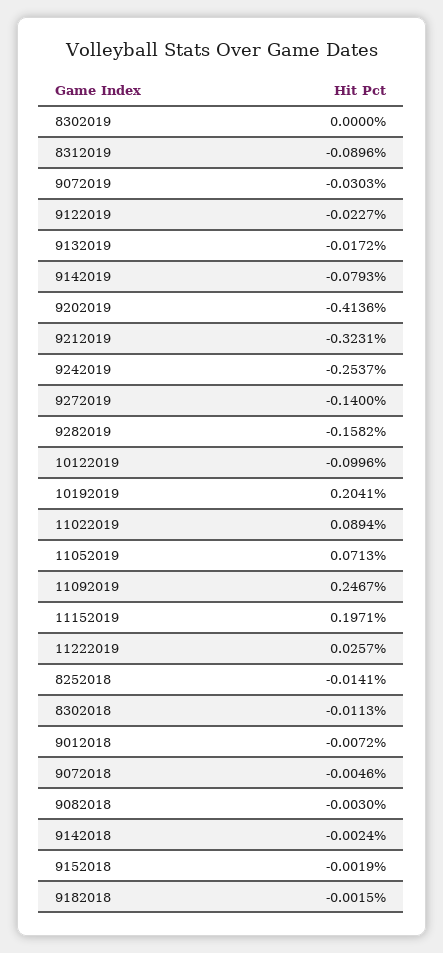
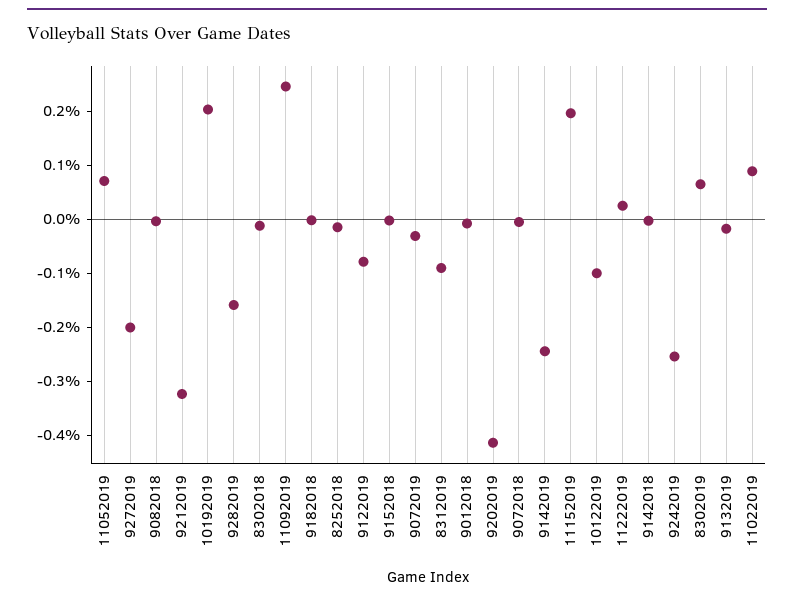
8302019: 0 -> 0.06
9122019: -0.0227 -> -0.08
9142019: -0.0793 -> -0.24
9272019: -0.14 -> -0.2

